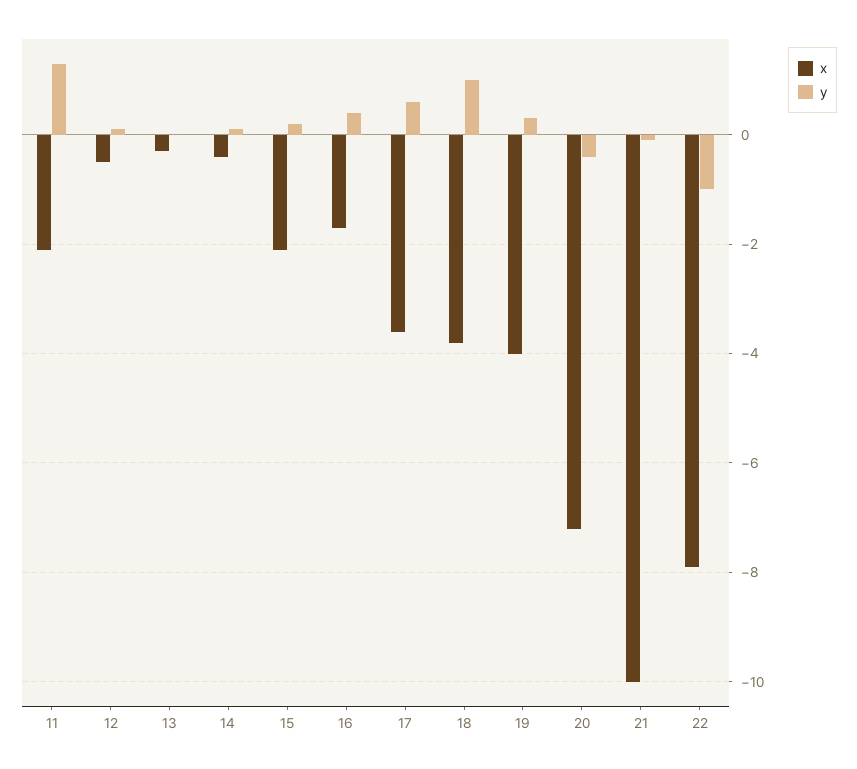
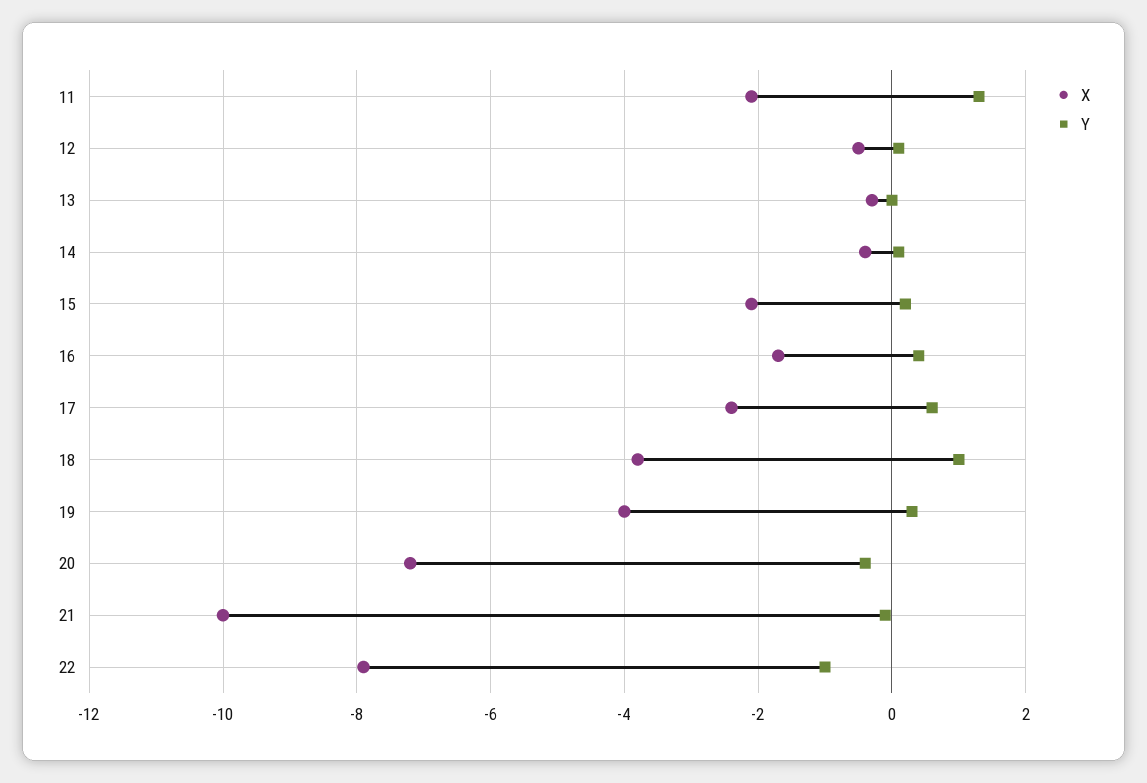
x, 17: -3.5 -> -2.5

